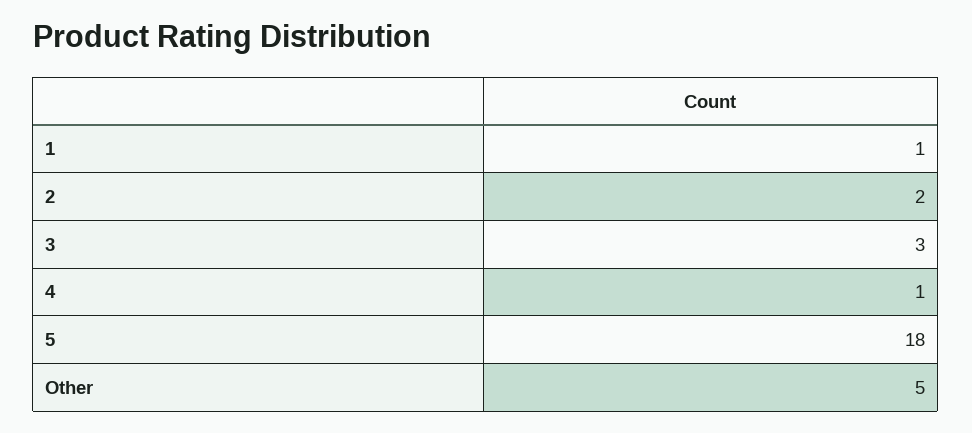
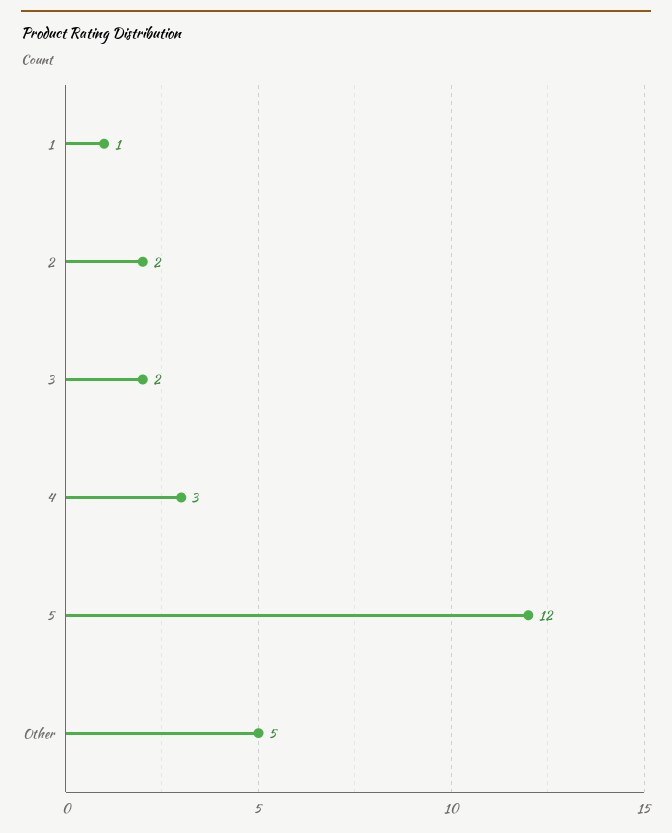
3: 3 -> 2
4: 1 -> 3
5: 18 -> 12

